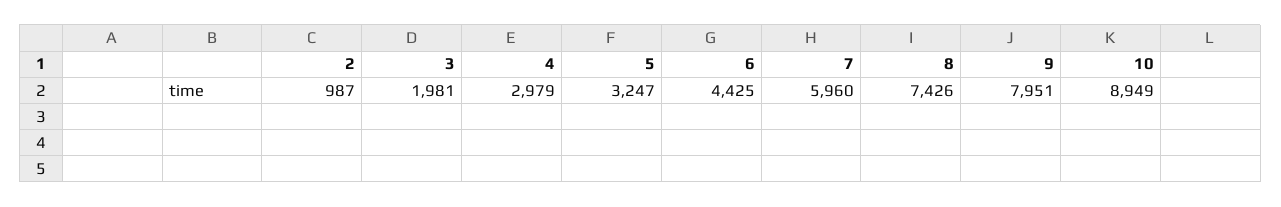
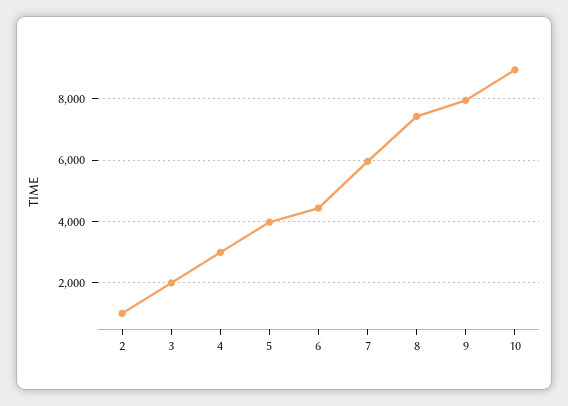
5: 3247 -> 4000

